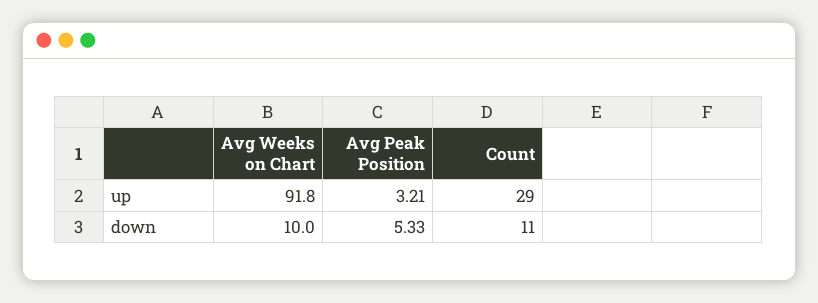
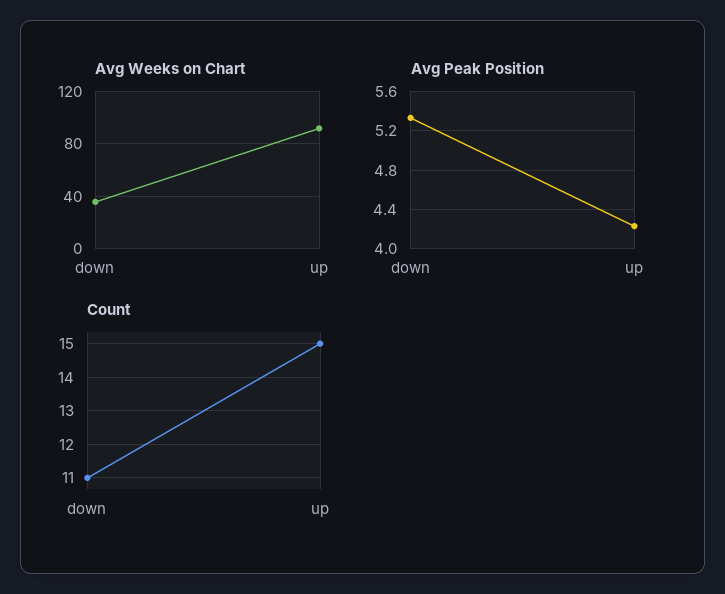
Avg Peak Position, up: 3.21 -> 4.2
Count, up: 29 -> 15
Avg Weeks on Chart, down: 10 -> 35

